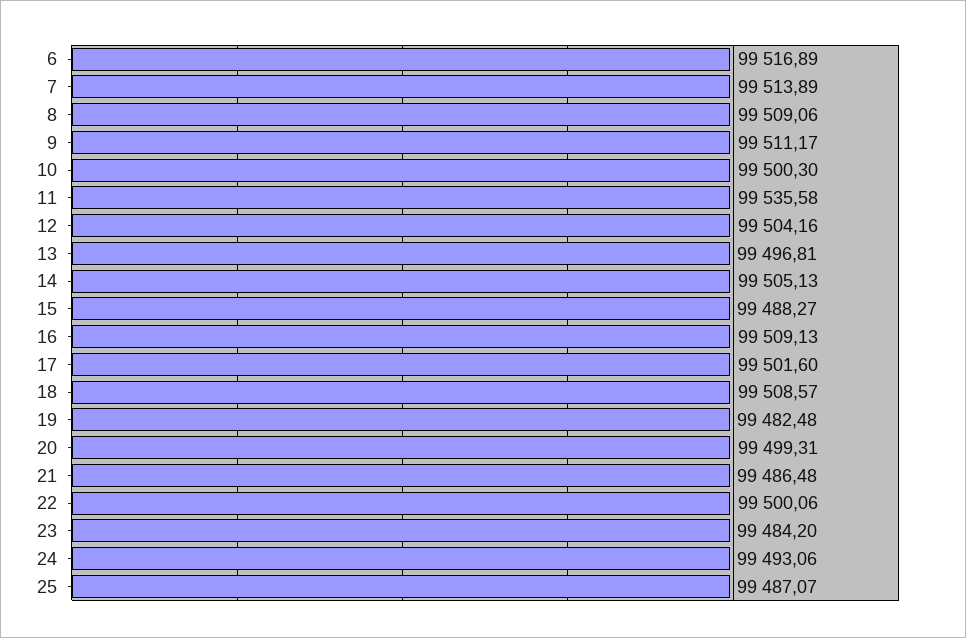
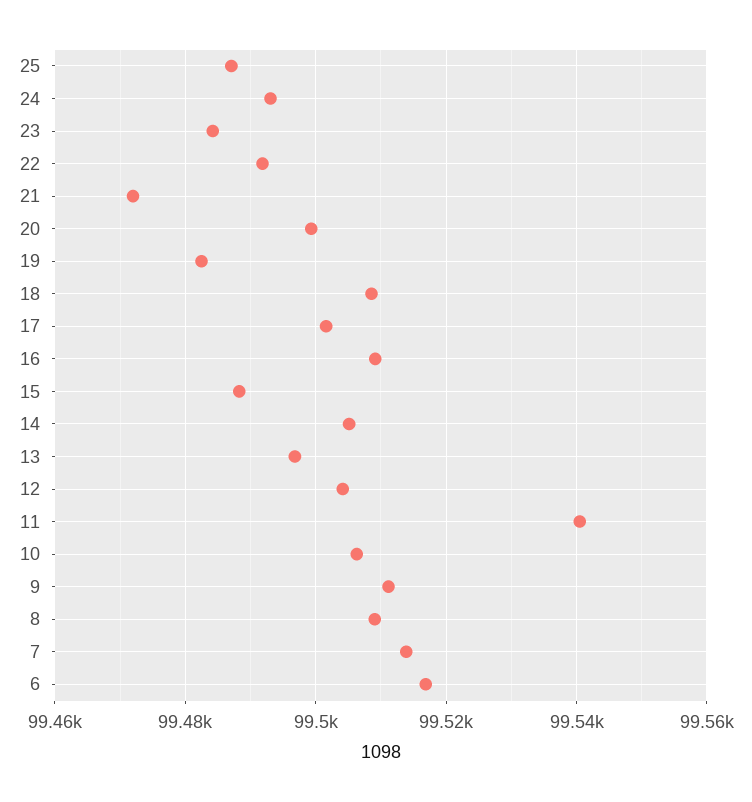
10: 99500.3 -> 99506
11: 99535.58 -> 99540
21: 99486.48 -> 99472
22: 99500.06 -> 99492

